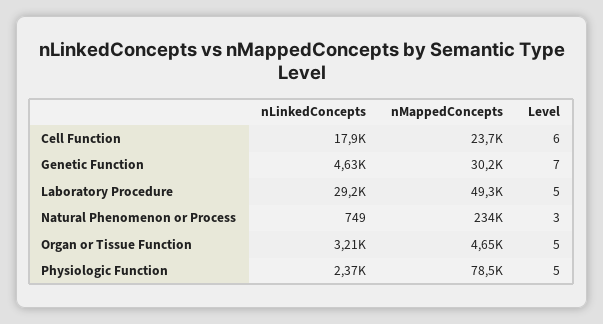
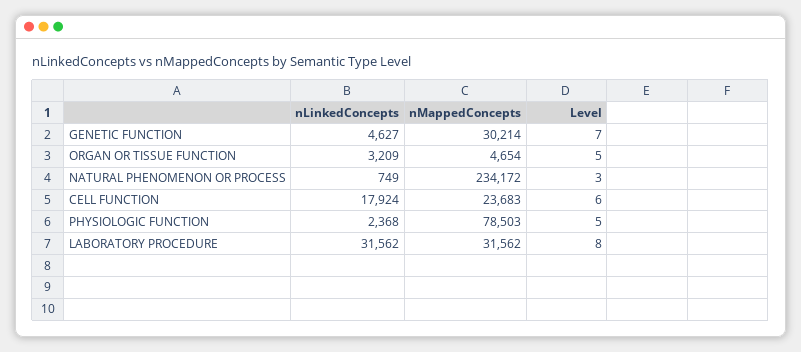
nLinkedConcepts, Laboratory Procedure: 29200 -> 31562
nMappedConcepts, Laboratory Procedure: 49300 -> 31562
Level, Laboratory Procedure: 5 -> 8

